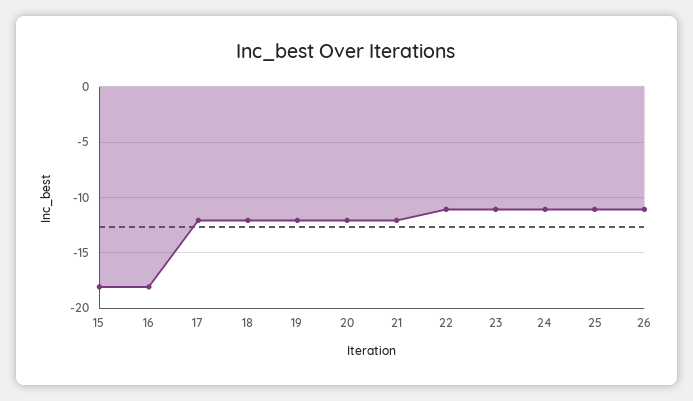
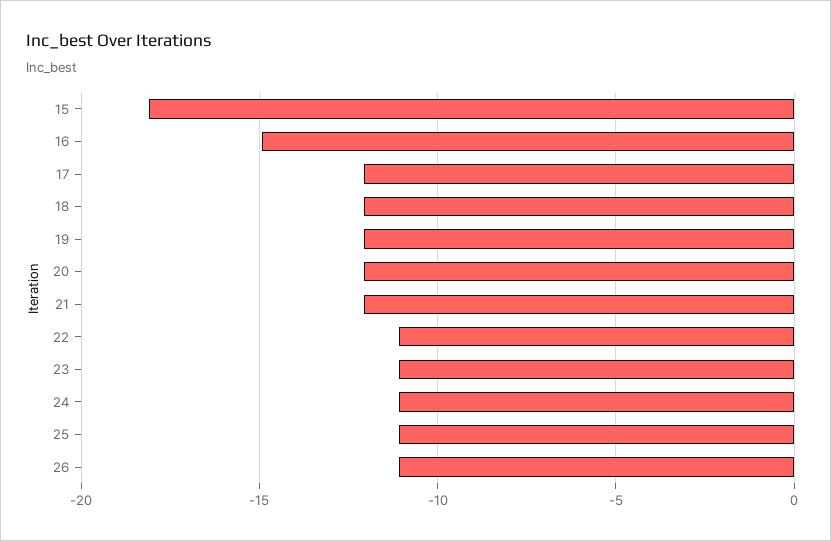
16: -18 -> -15

